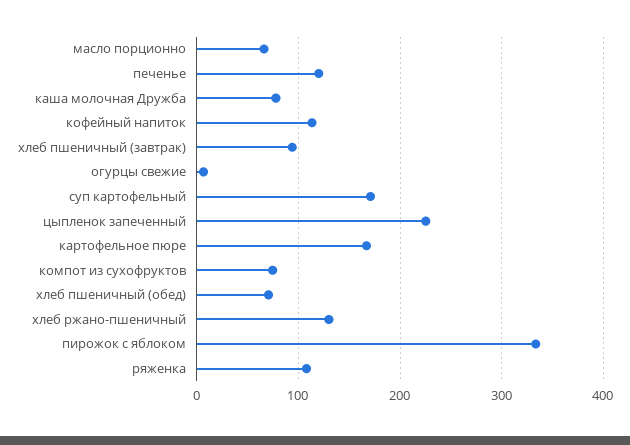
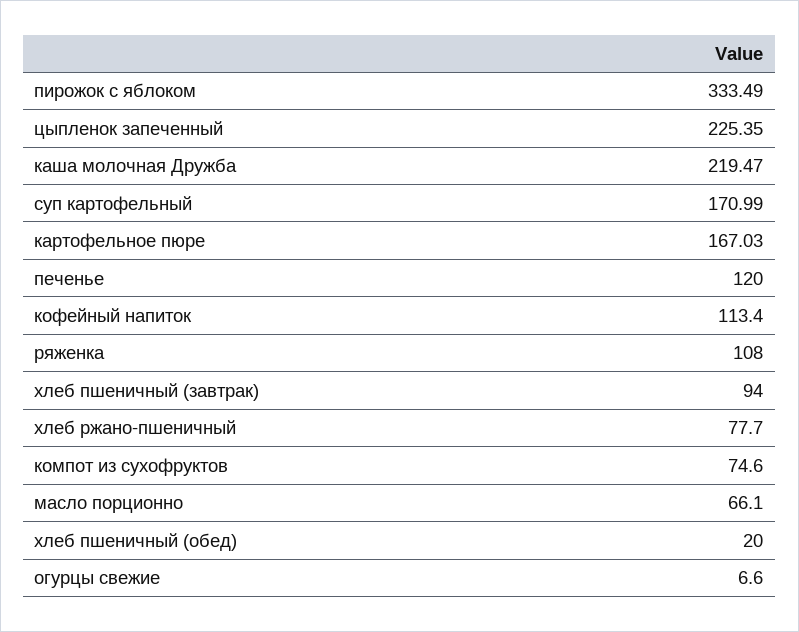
каша молочная Дружба: 80 -> 219.47
хлеб пшеничный (обед): 70 -> 20
хлеб ржано-пшеничный: 130 -> 77.7

